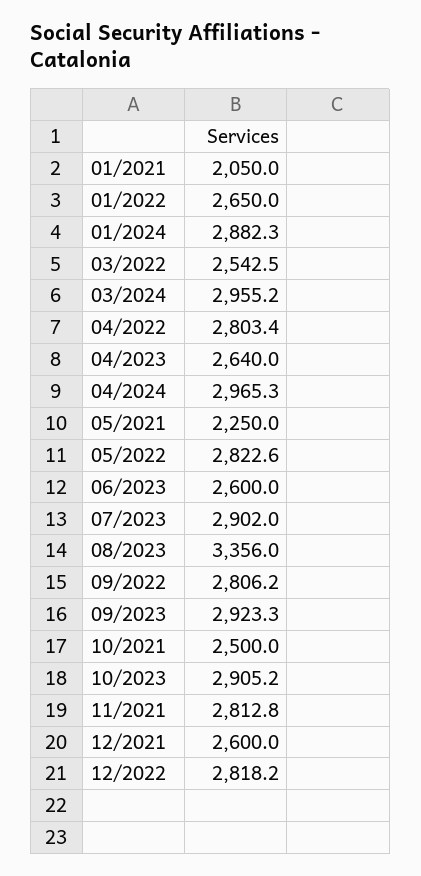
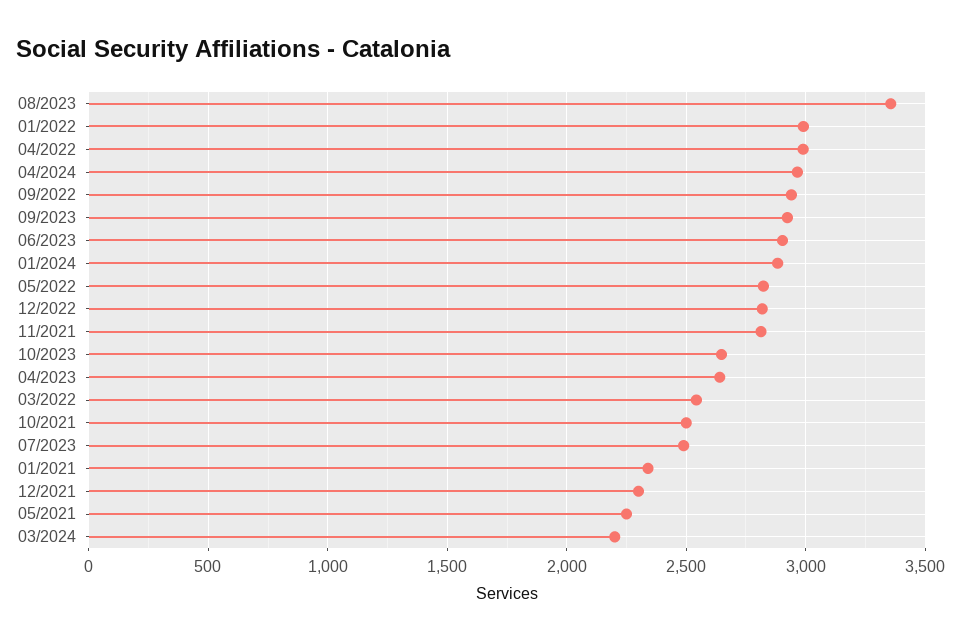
01/2021: 2050 -> 2350
01/2022: 2650 -> 3000
03/2024: 2955.2 -> 2200
04/2022: 2803.4 -> 3000
06/2023: 2600 -> 2900
07/2023: 2902 -> 2500
09/2022: 2806.2 -> 2950
10/2023: 2905.2 -> 2650
12/2021: 2600 -> 2300

